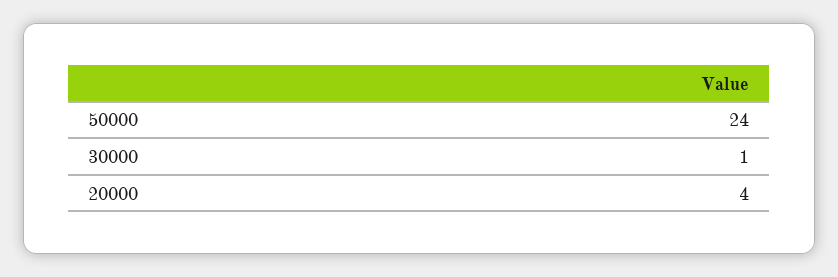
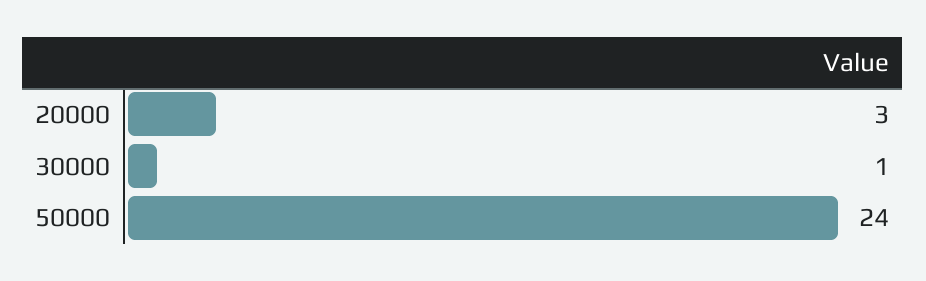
20000: 4 -> 3

